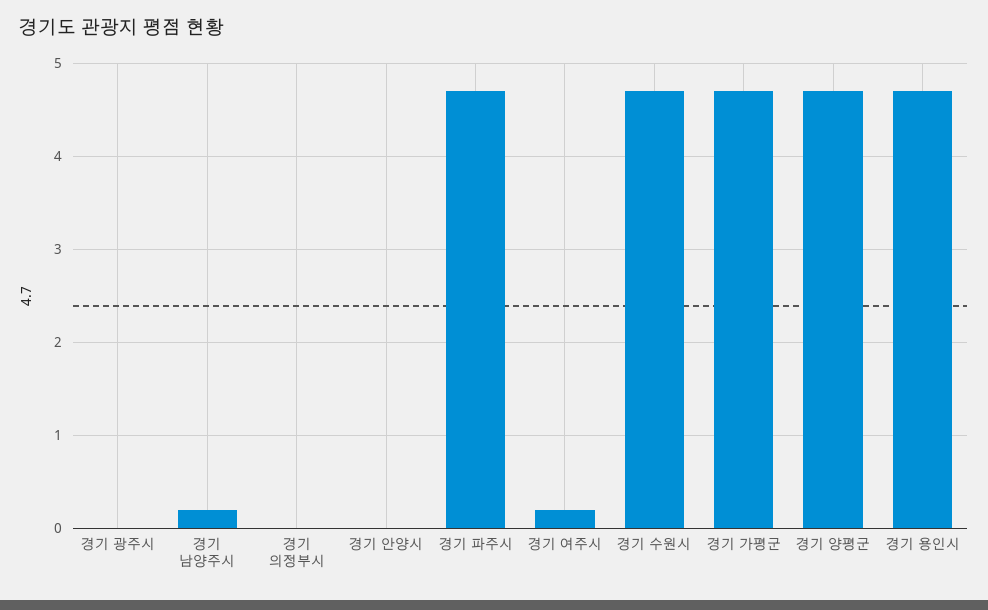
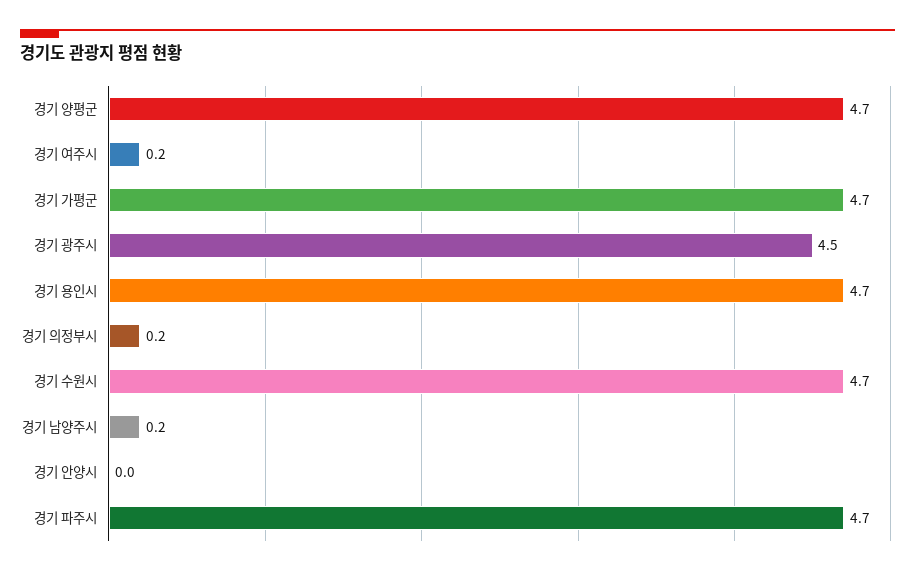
경기 광주시: 0 -> 4.5
경기 의정부시: 0 -> 0.2

